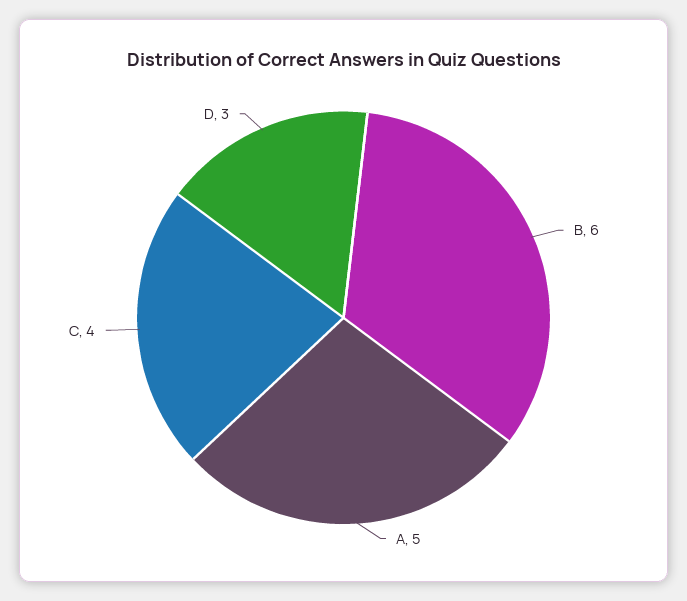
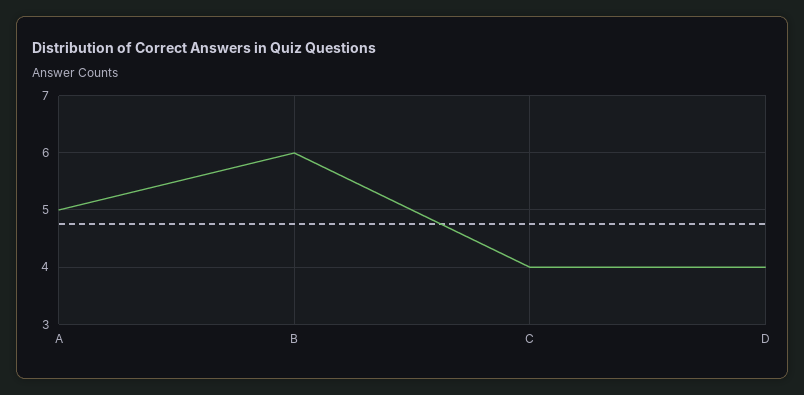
D: 3 -> 4

